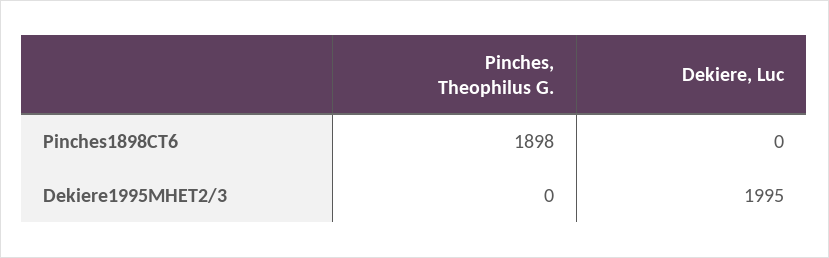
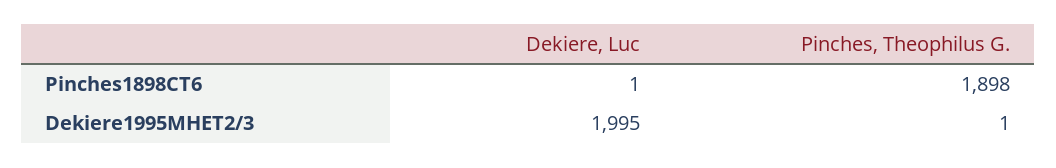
Dekiere, Luc, Pinches1898CT6: 0 -> 1
Pinches, Theophilus G., Dekiere1995MHET2/3: 0 -> 1

